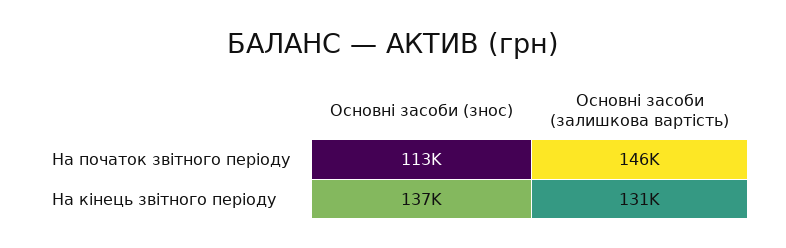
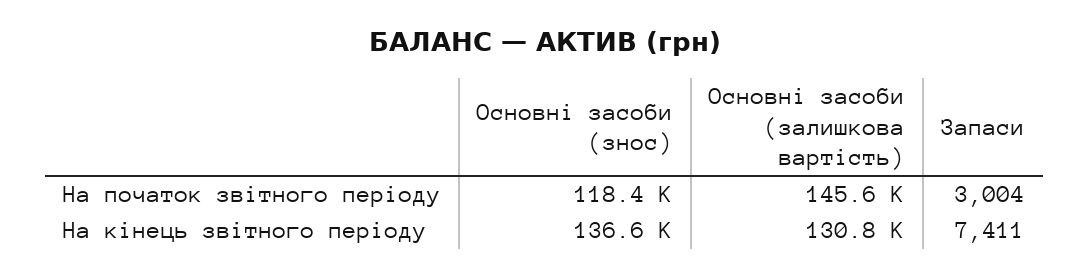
Основні засоби (знос), На початок звітного періоду: 113000 -> 118400
Запаси, На початок звітного періоду: none -> 3004
Запаси, На кінець звітного періоду: none -> 7411

